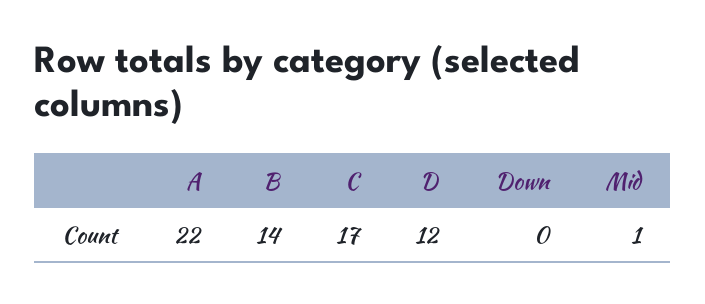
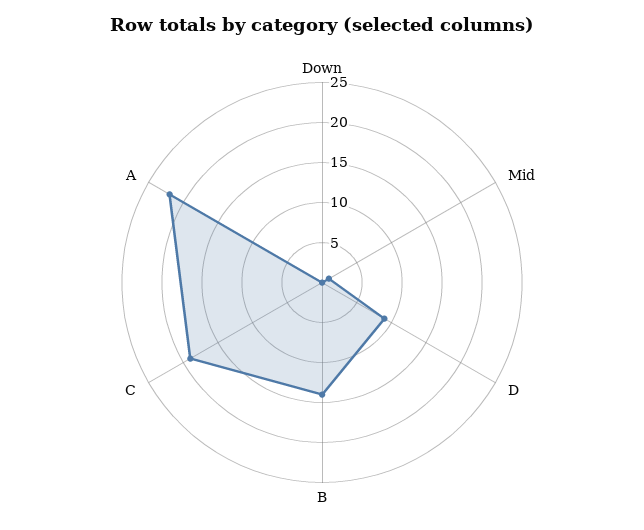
C: 17 -> 19
D: 12 -> 9

